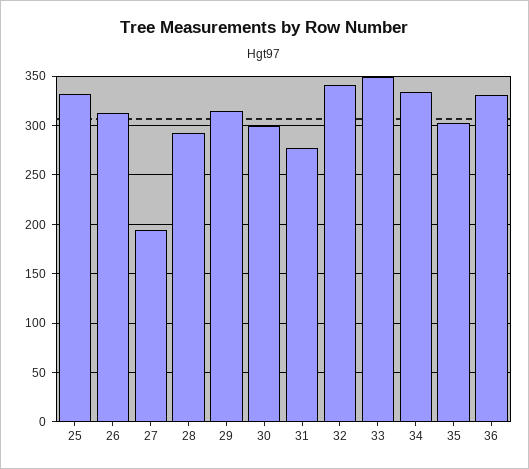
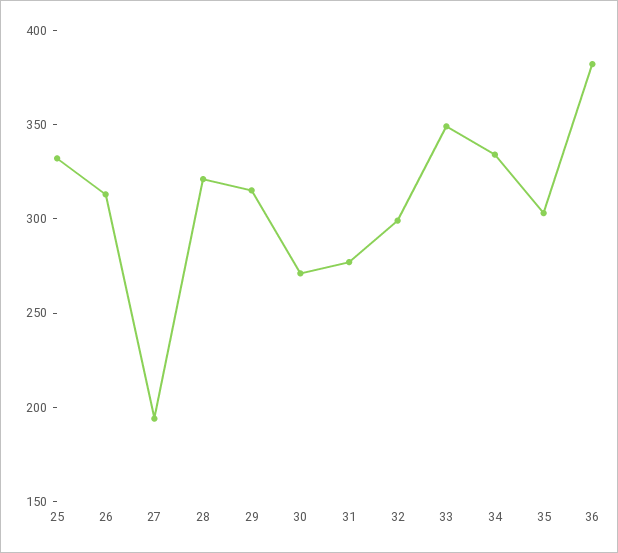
28: 290 -> 320
30: 300 -> 270
32: 340 -> 300
36: 330 -> 380

